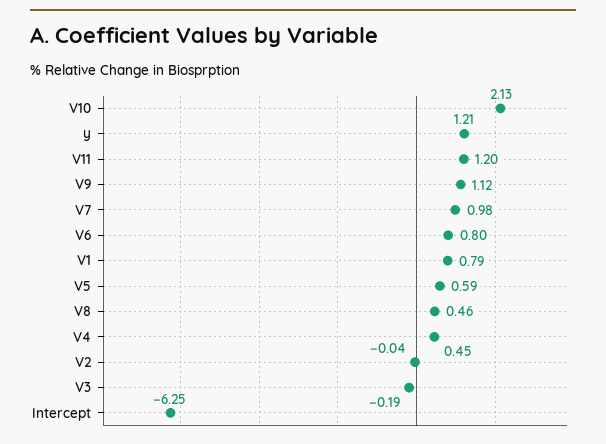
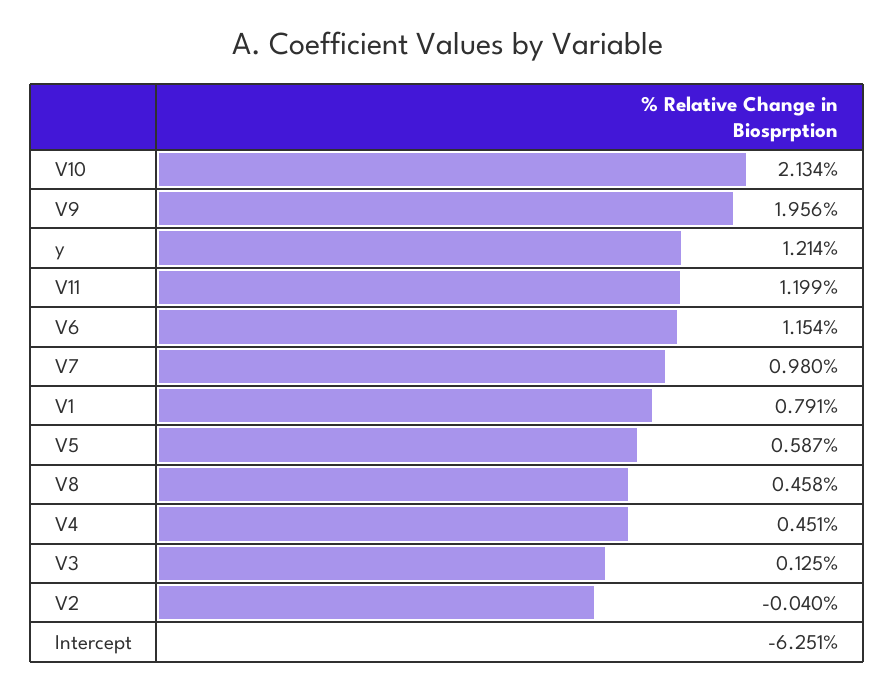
V9: 1.12 -> 1.956
V6: 0.8 -> 1.154
V3: -0.19 -> 0.125

